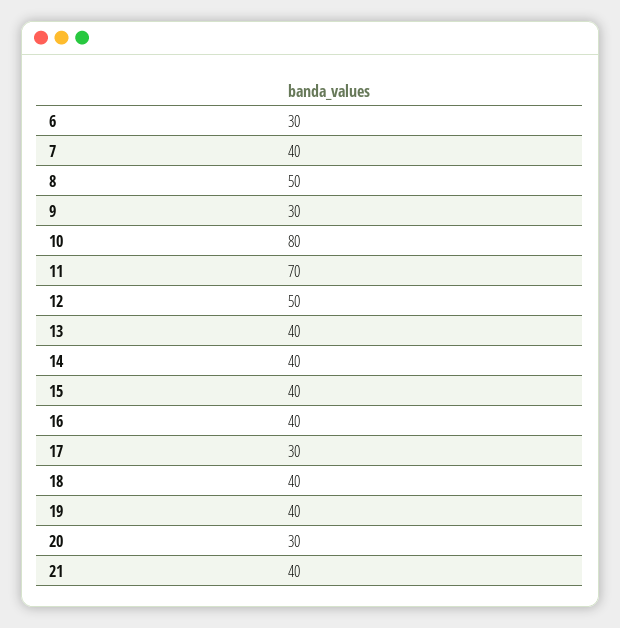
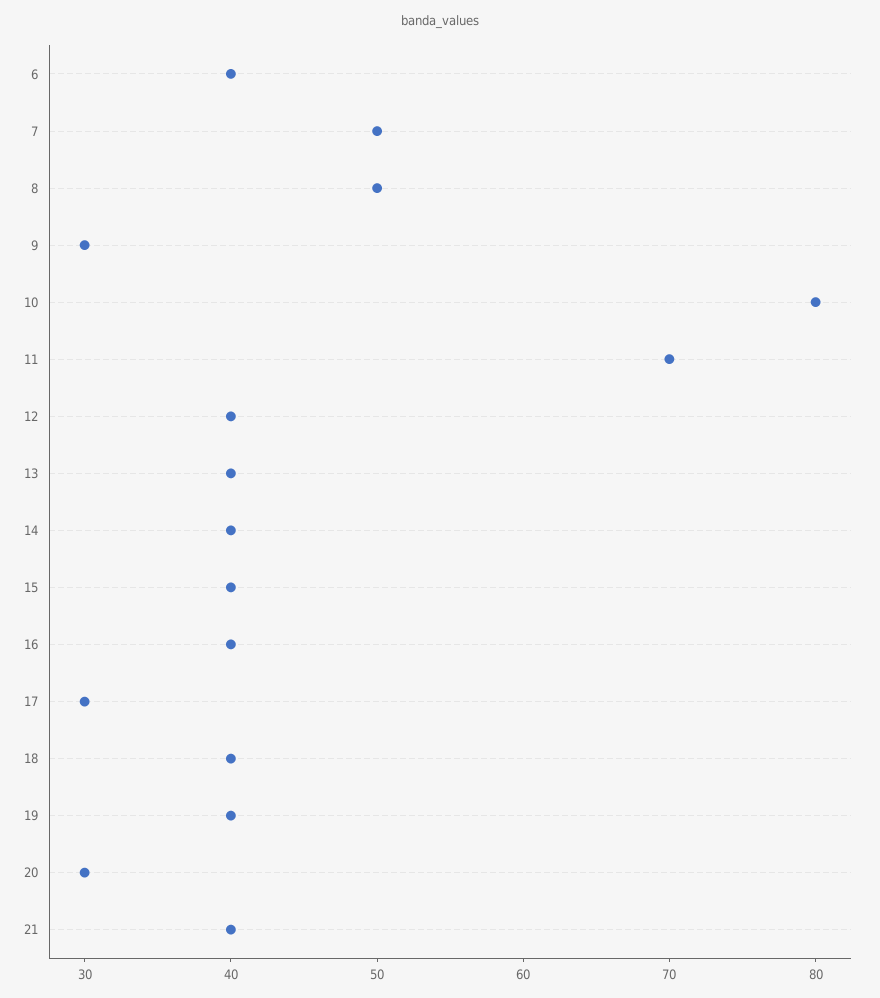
6: 30 -> 40
7: 40 -> 50
12: 50 -> 40

